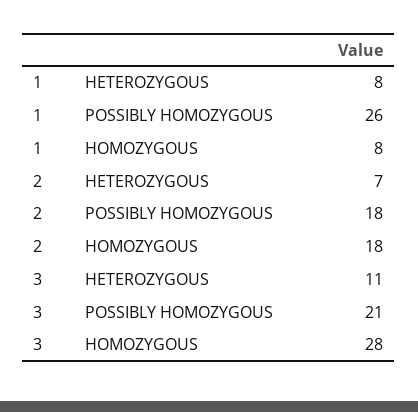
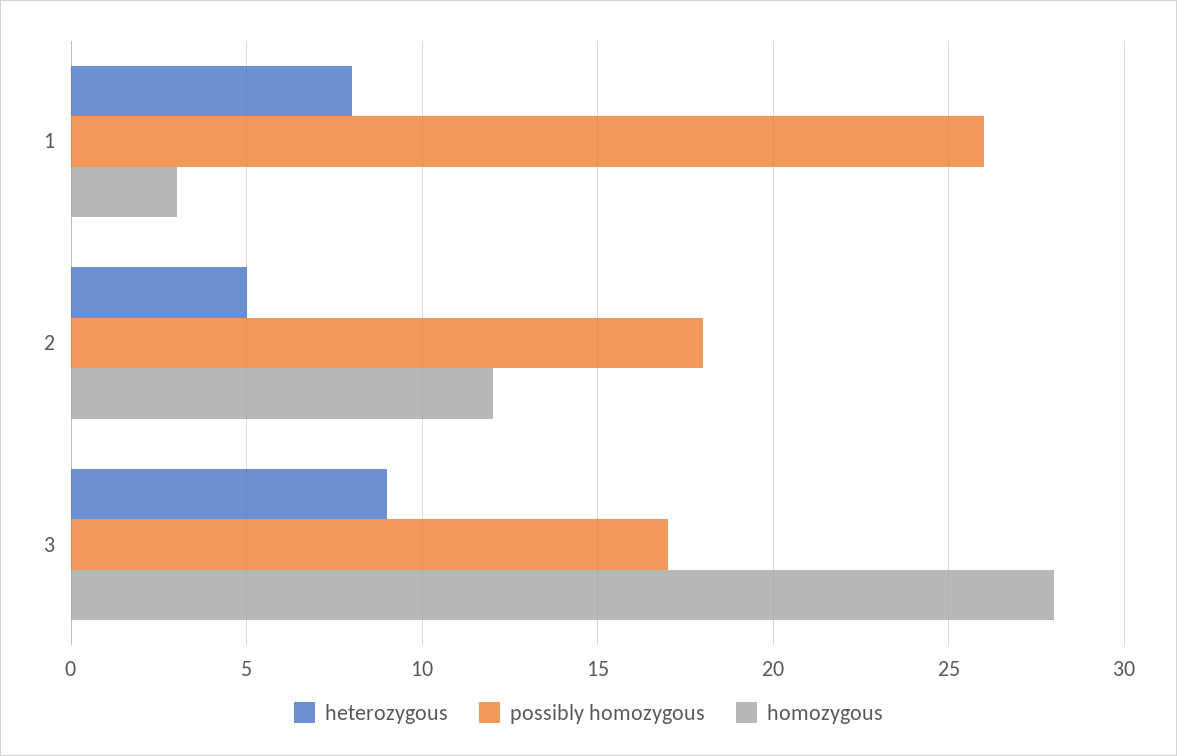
HOMOZYGOUS, 1: 8 -> 3
HETEROZYGOUS, 2: 7 -> 5
HOMOZYGOUS, 2: 18 -> 12
HETEROZYGOUS, 3: 11 -> 9
POSSIBLY HOMOZYGOUS, 3: 21 -> 17

